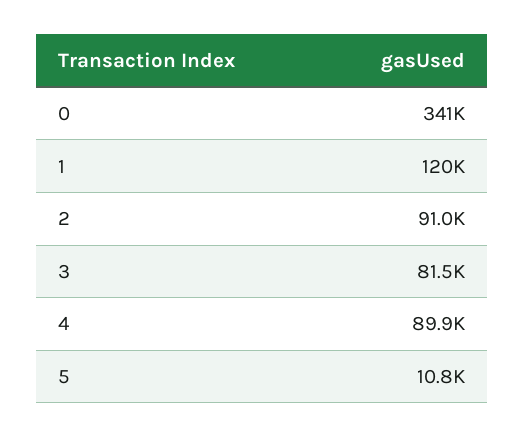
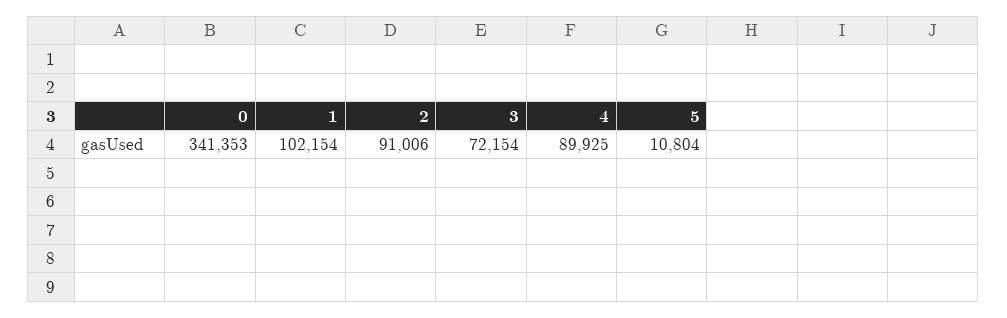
1: 120000 -> 102154
3: 81500 -> 72154

